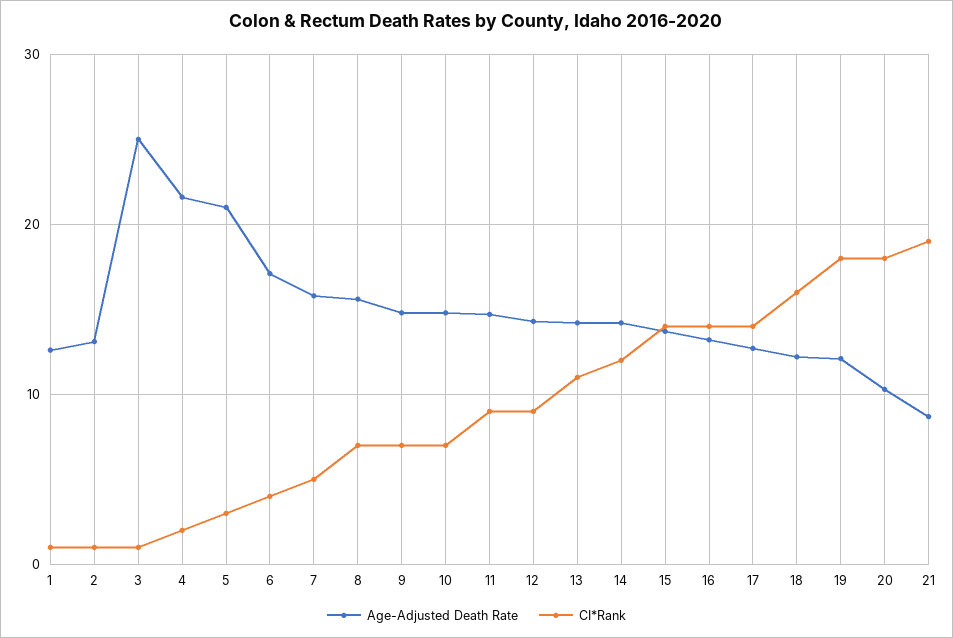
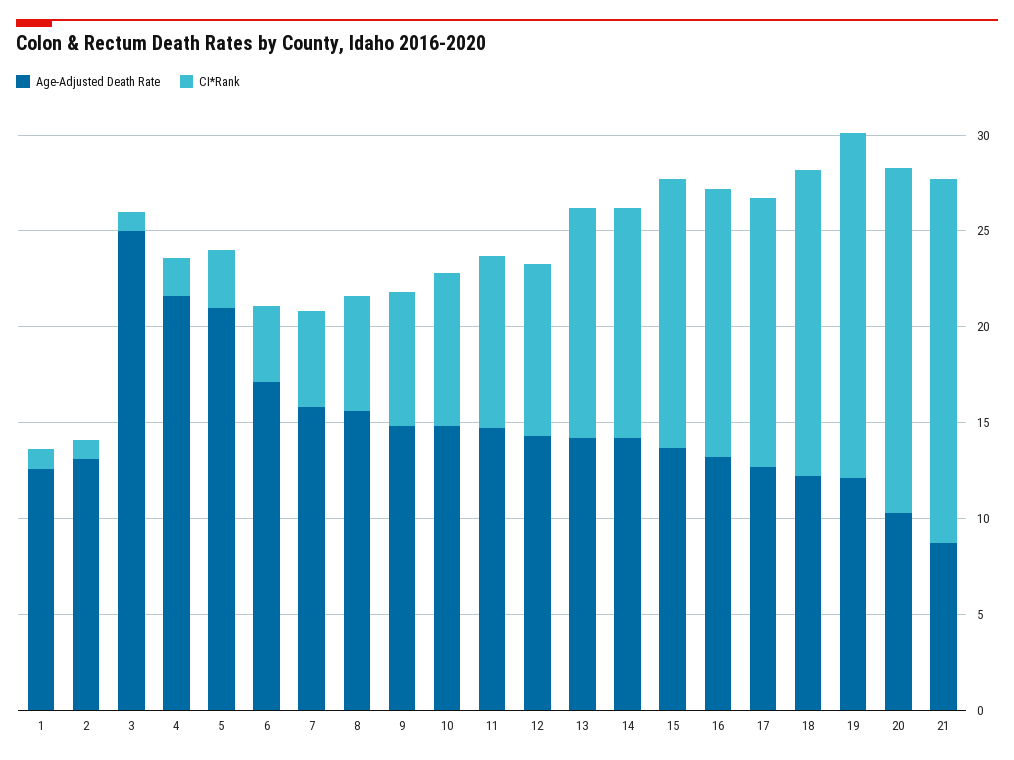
CI*Rank, 8: 7 -> 6
CI*Rank, 10: 7 -> 8
CI*Rank, 13: 11 -> 12

